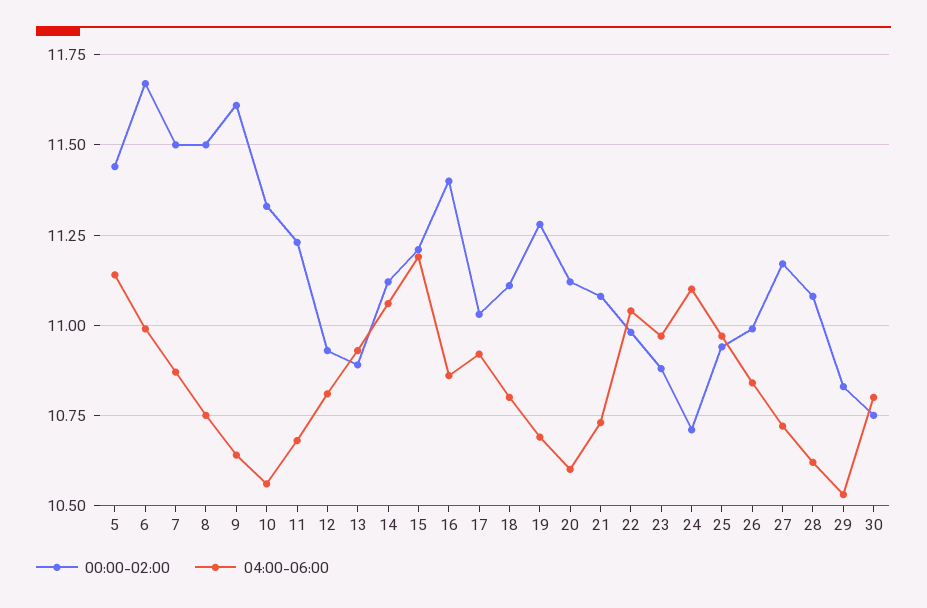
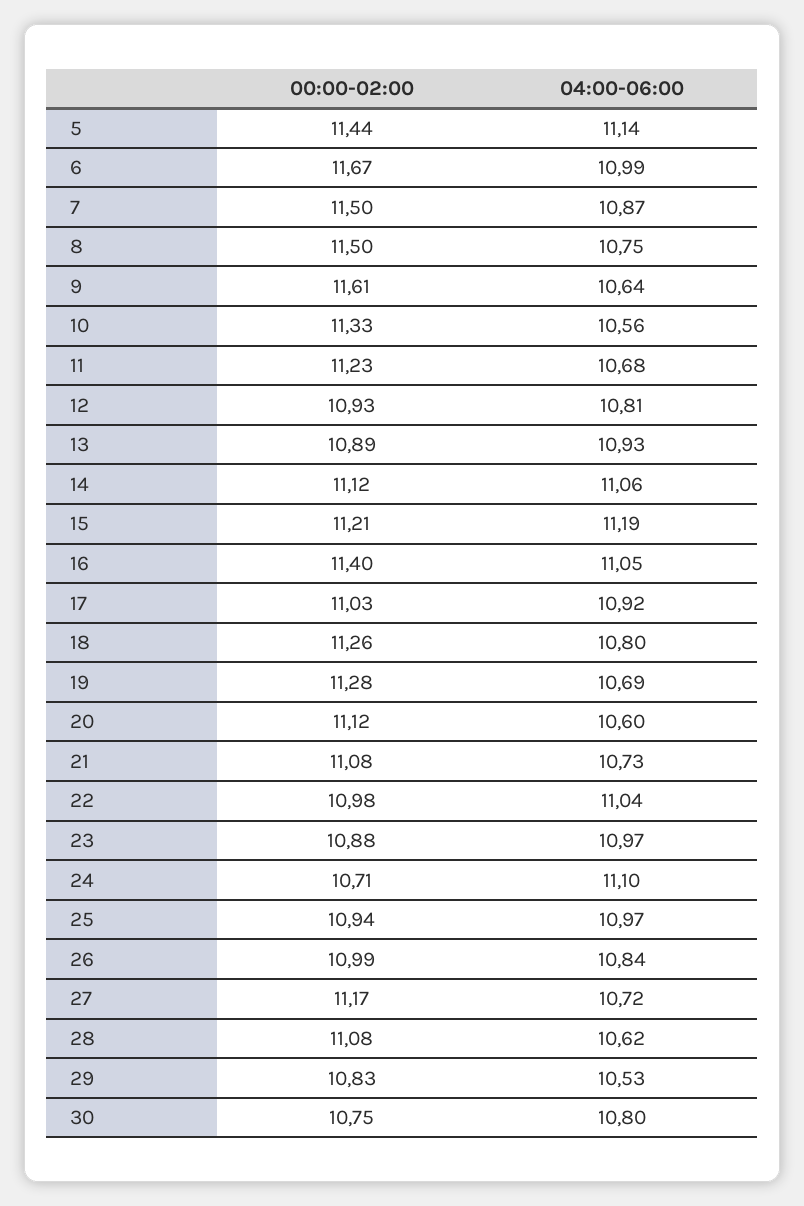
04:00-06:00, 16: 10.85 -> 11.05
00:00-02:00, 18: 11.1 -> 11.26

